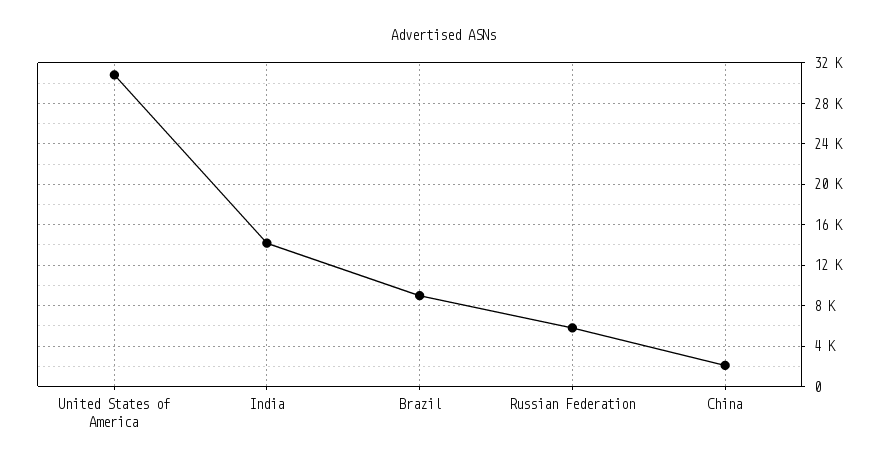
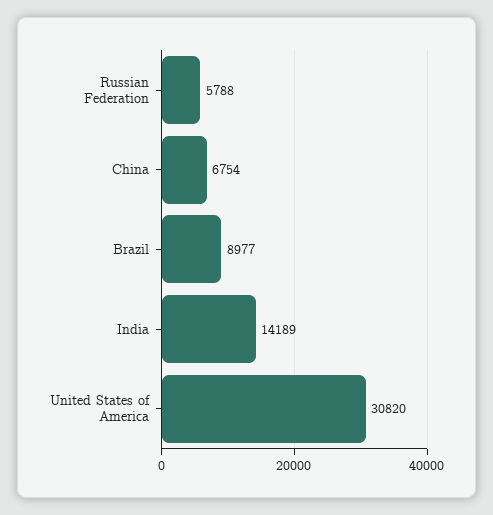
China: 2000 -> 6754

